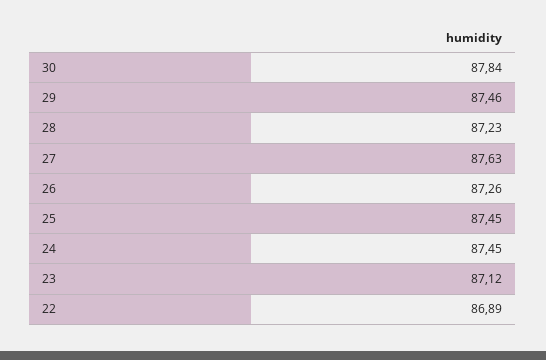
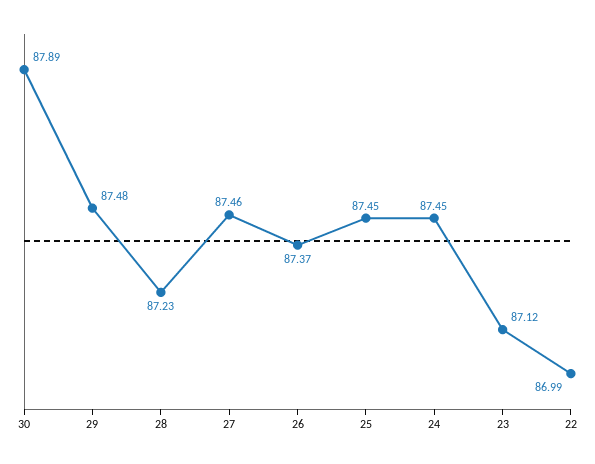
30: 87.84 -> 87.89
29: 87.46 -> 87.48
27: 87.63 -> 87.46
26: 87.26 -> 87.37
22: 86.89 -> 86.99

